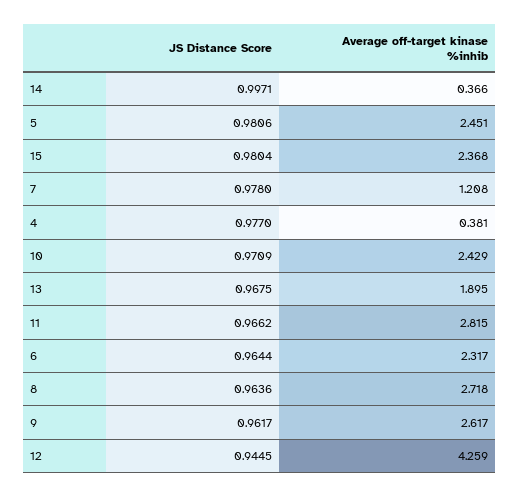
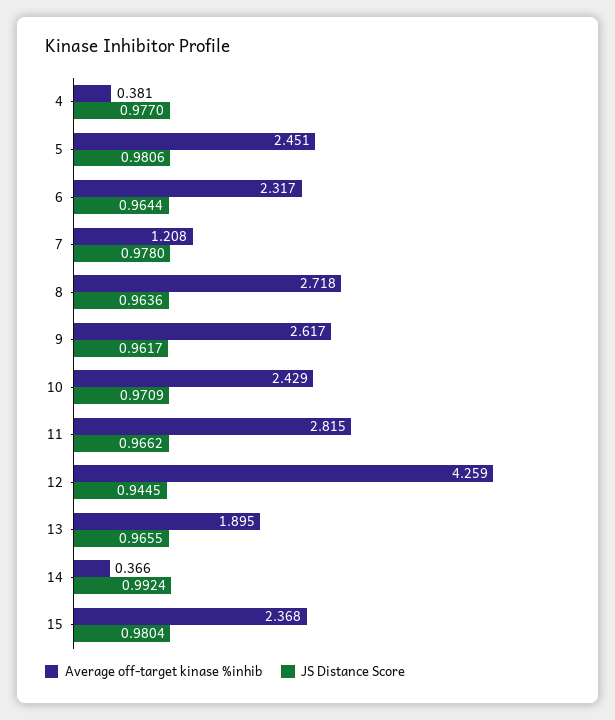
JS Distance Score, 14: 0.9971 -> 0.9924
JS Distance Score, 13: 0.9675 -> 0.9655

